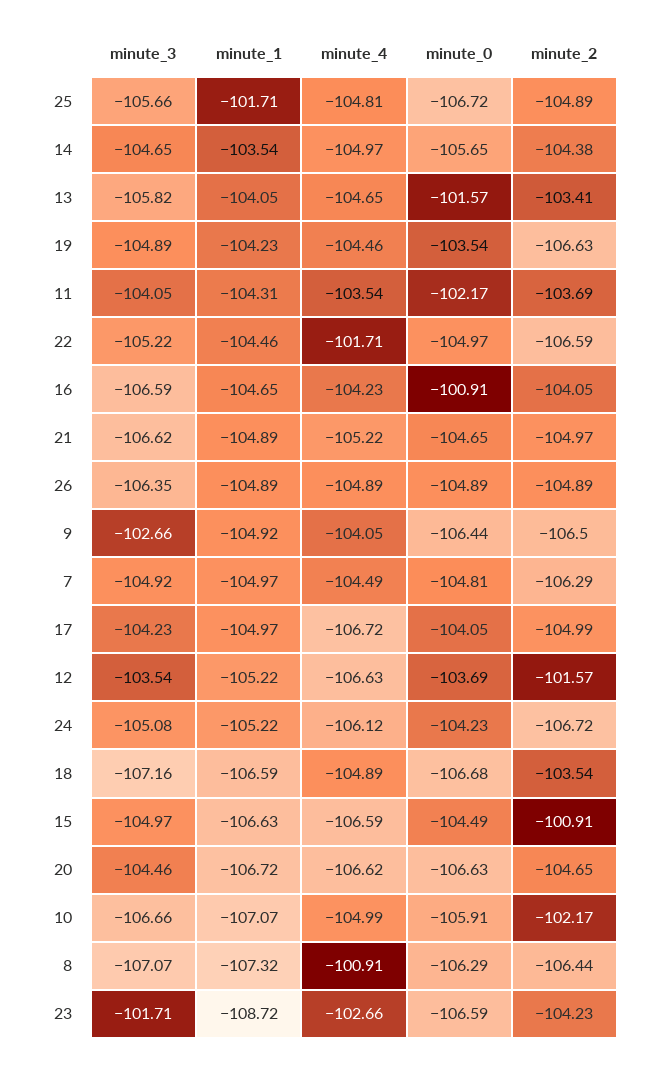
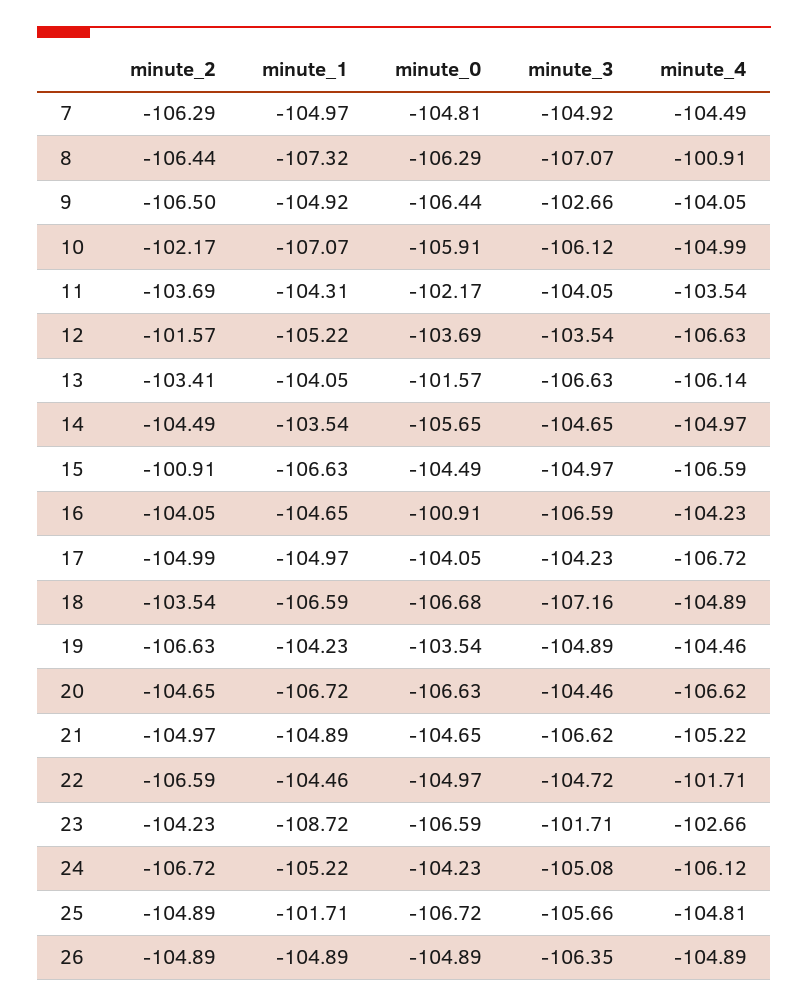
minute_2, 14: -104.38 -> -104.49
minute_3, 13: -105.82 -> -106.63
minute_4, 13: -104.65 -> -106.14
minute_3, 22: -105.22 -> -104.72
minute_3, 10: -106.66 -> -106.12

